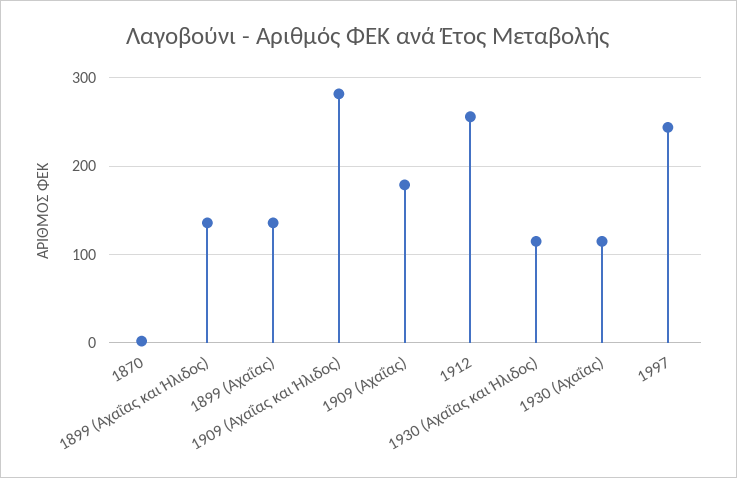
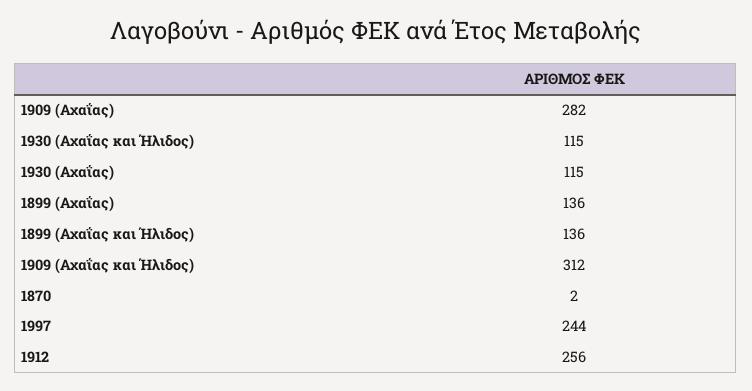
1909 (Αχαΐας και Ήλιδος): 280 -> 312
1909 (Αχαΐας): 180 -> 282

